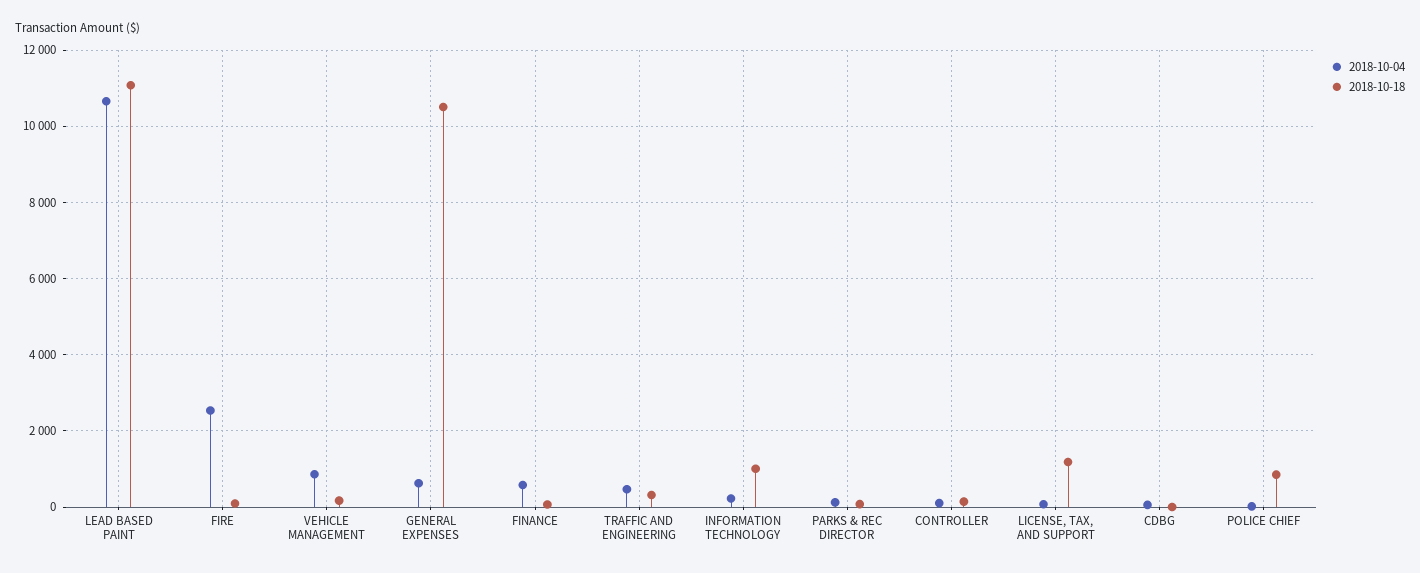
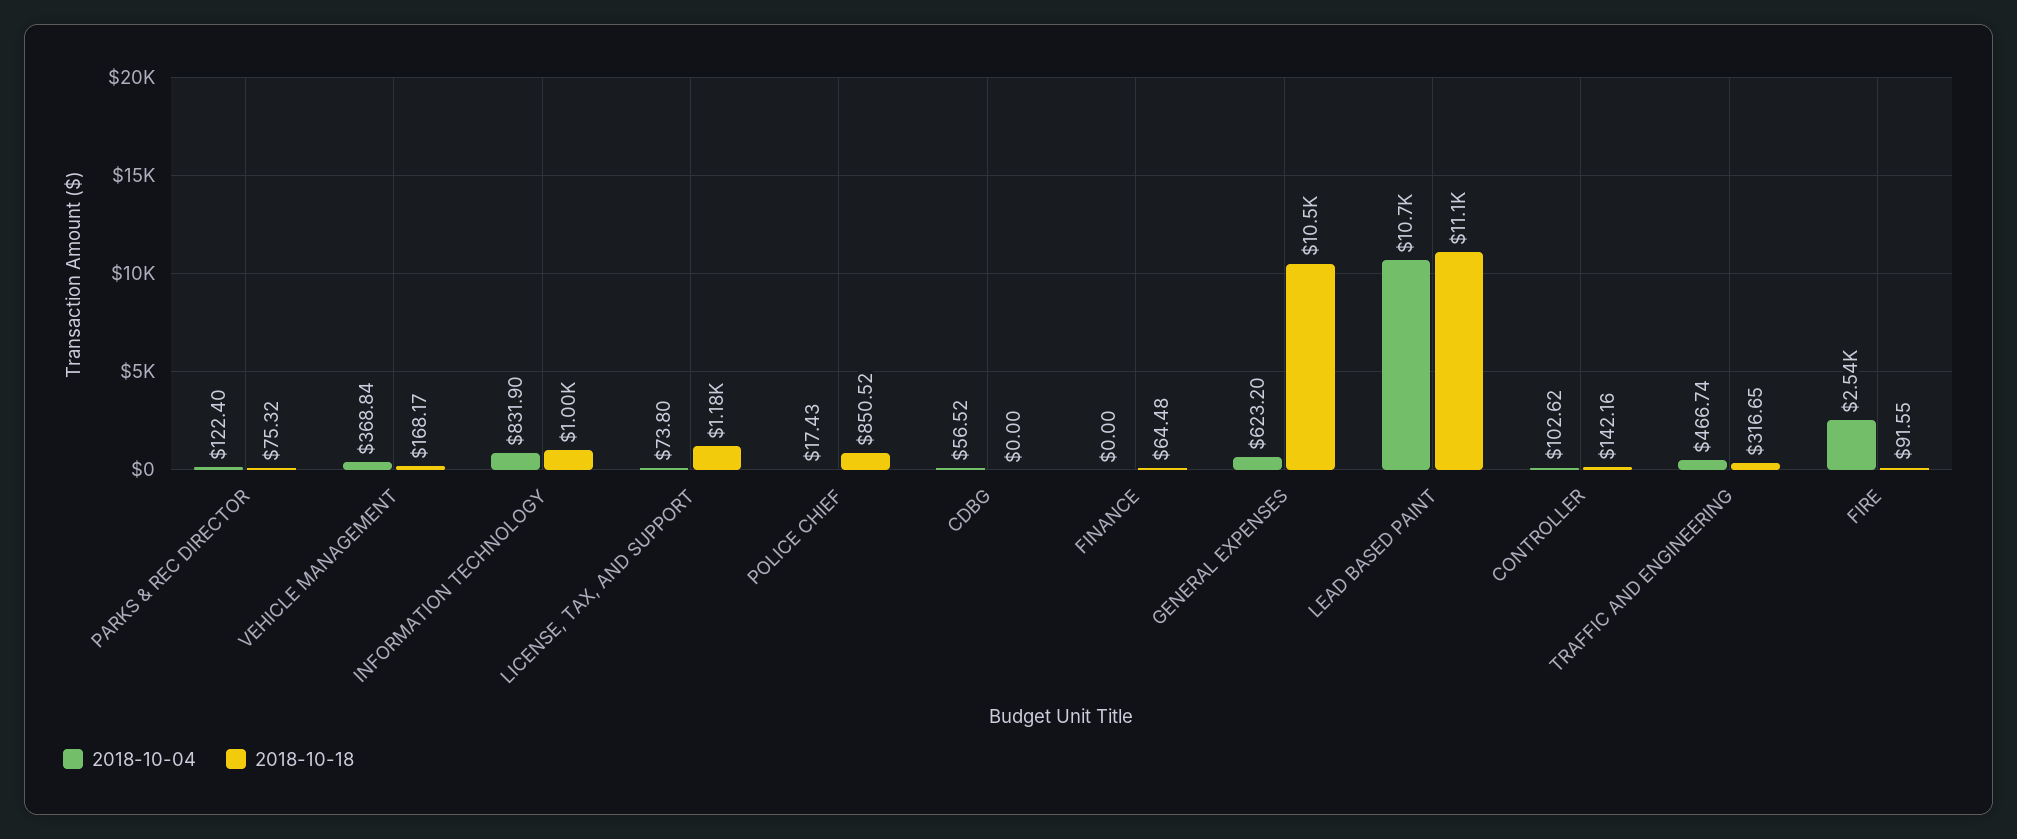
2018-10-04, VEHICLE MANAGEMENT: 800 -> 368.84
2018-10-04, FINANCE: 600 -> 0
2018-10-04, INFORMATION TECHNOLOGY: 200 -> 831.9

